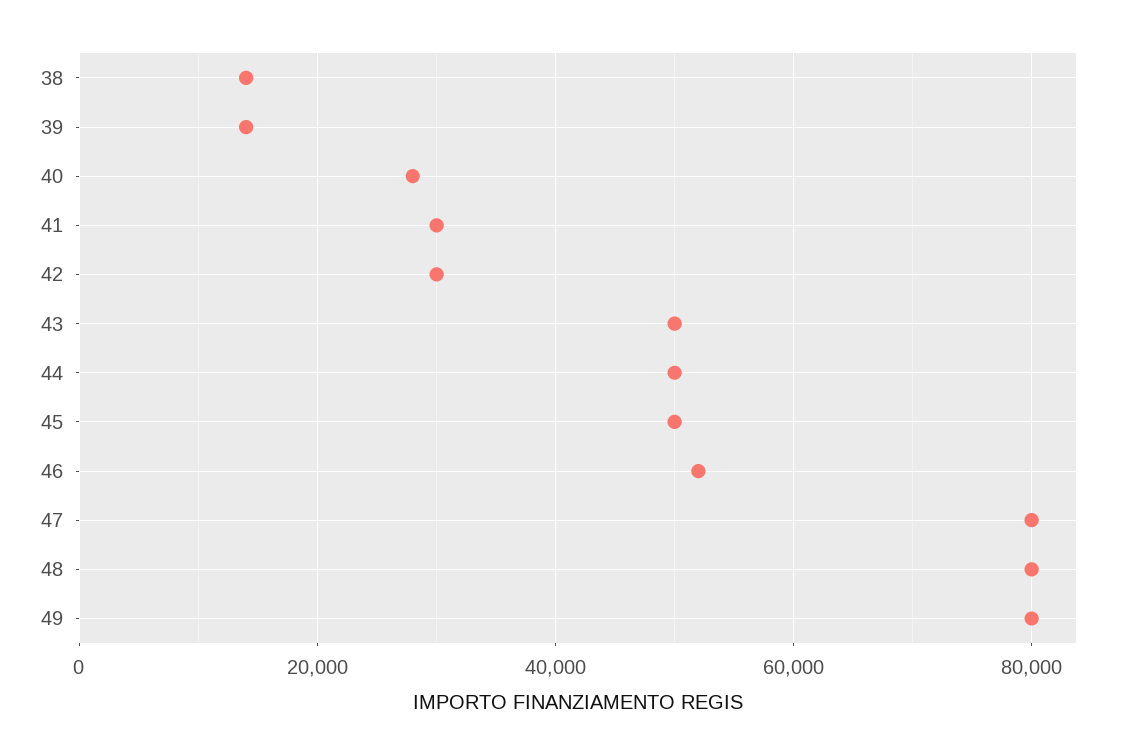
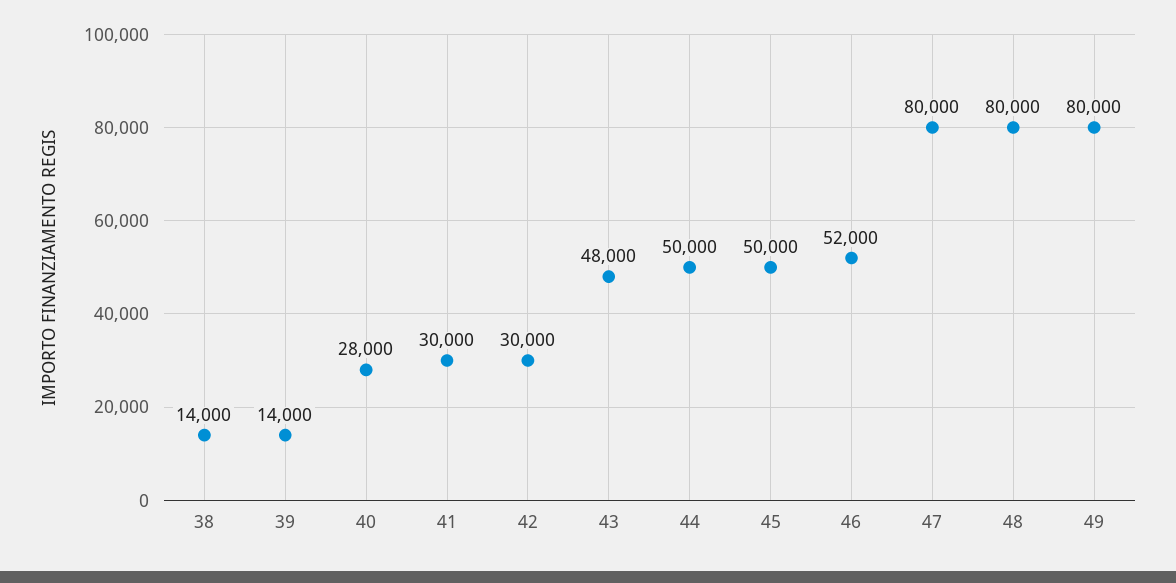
43: 50000 -> 48000

